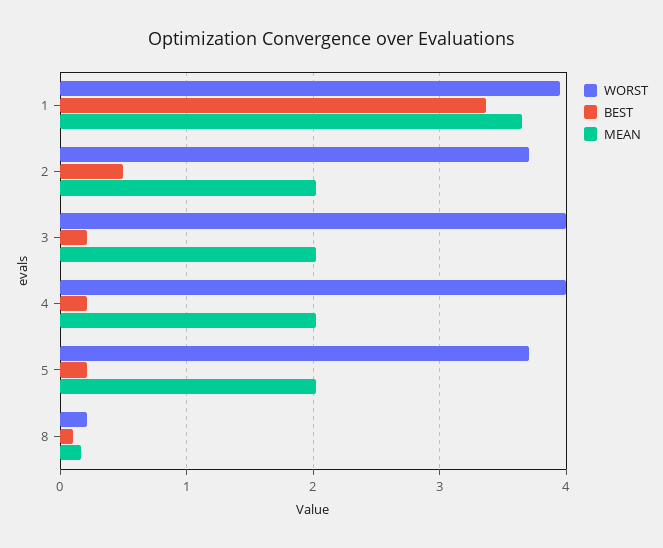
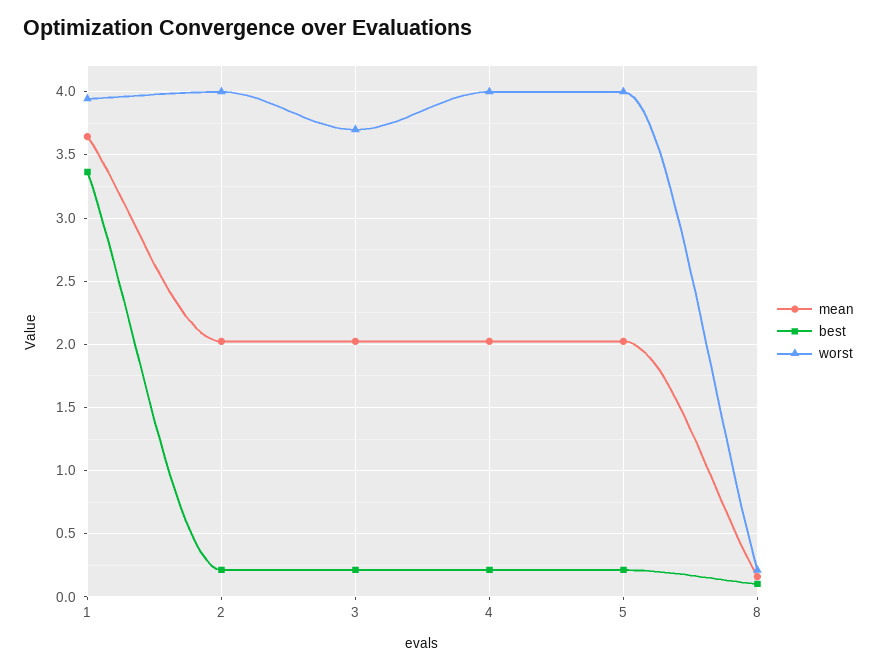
WORST, 2: 3.7 -> 4
BEST, 2: 0.5 -> 0.2
WORST, 3: 4 -> 3.7
WORST, 5: 3.7 -> 4

